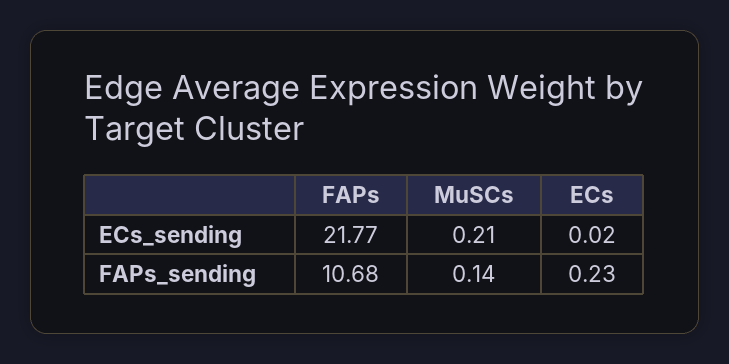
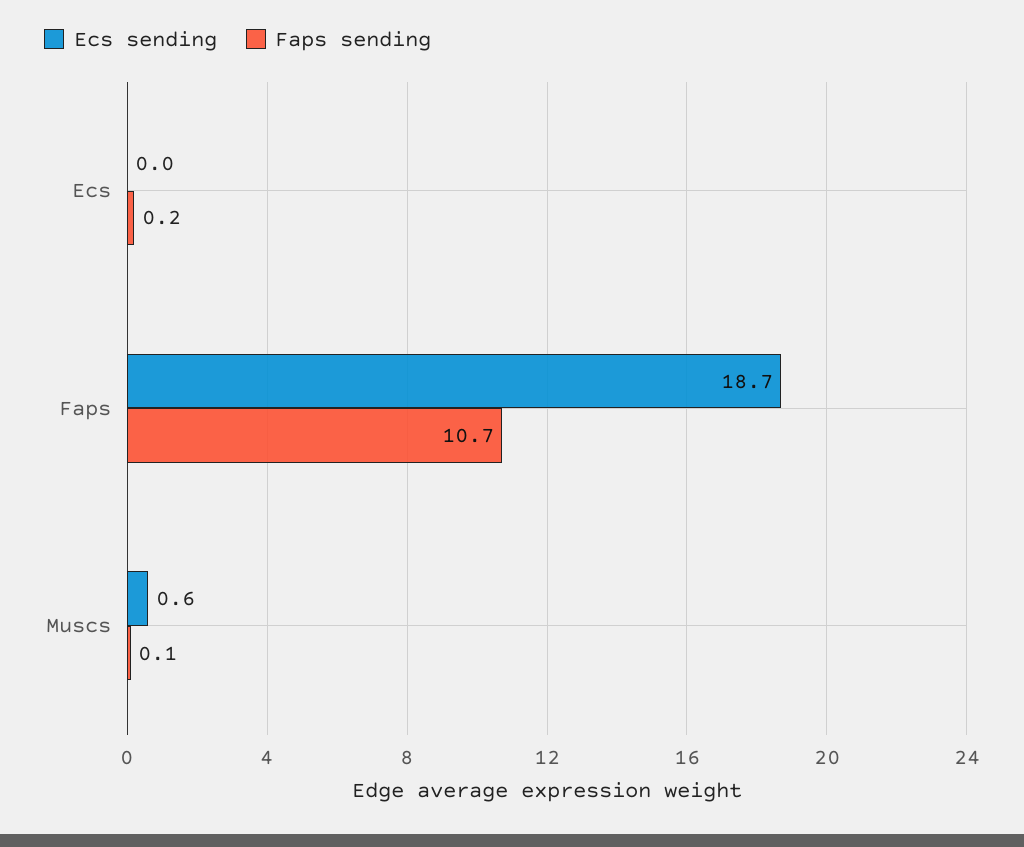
ECs_sending, FAPs: 21.77 -> 18.7
ECs_sending, MuSCs: 0.21 -> 0.6

